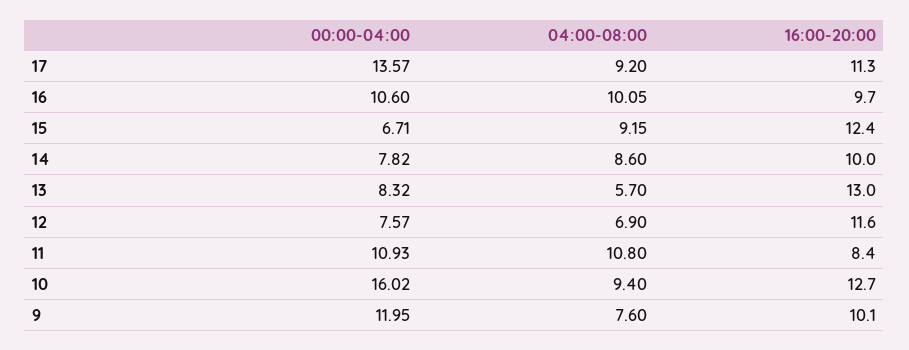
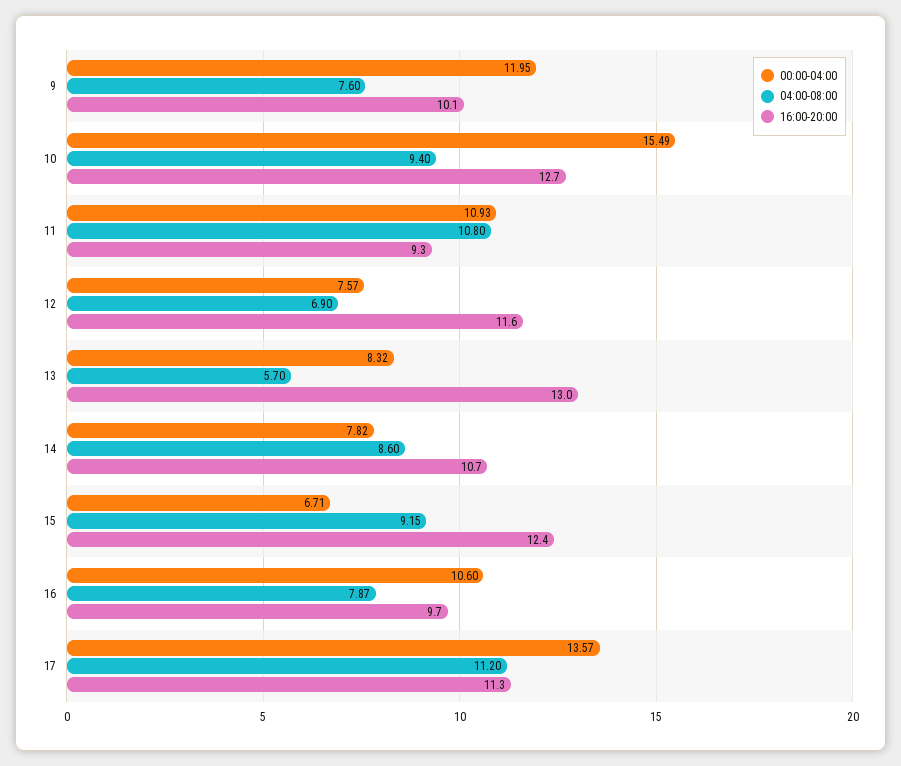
04:00-08:00, 17: 9.2 -> 11.2
04:00-08:00, 16: 10.05 -> 7.87
16:00-20:00, 14: 10 -> 10.7
16:00-20:00, 11: 8.4 -> 9.3
00:00-04:00, 10: 16.02 -> 15.49

